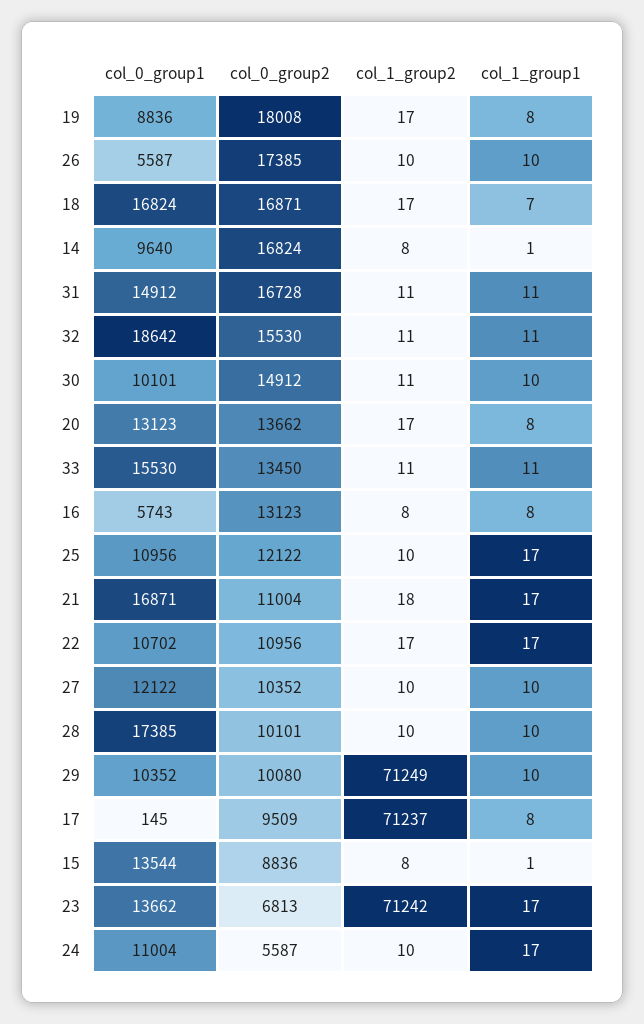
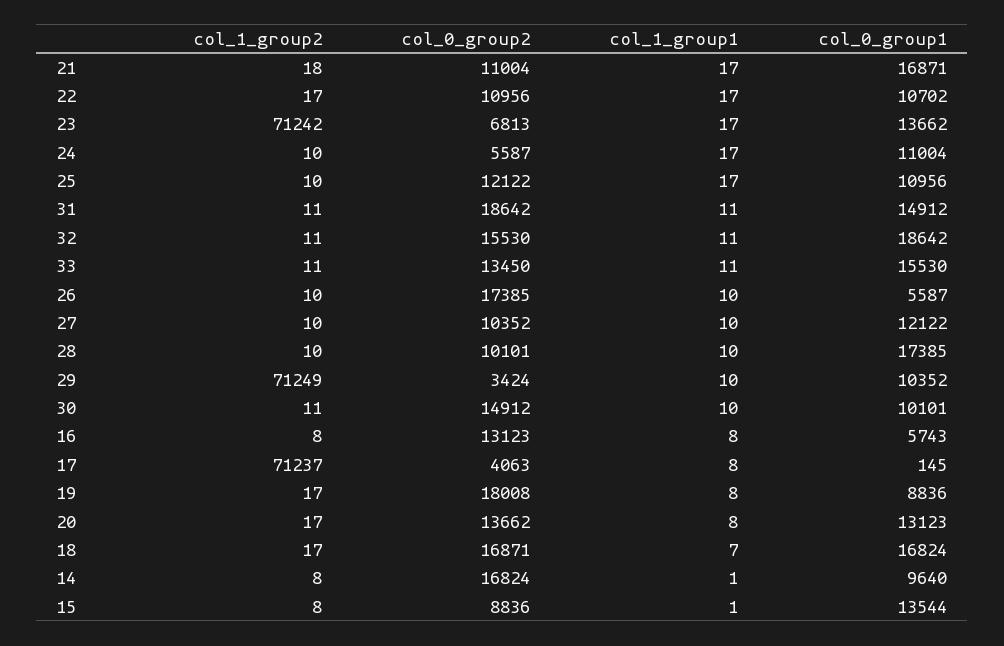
col_0_group2, 31: 16728 -> 18642
col_0_group2, 29: 10080 -> 3424
col_0_group2, 17: 9509 -> 4063

